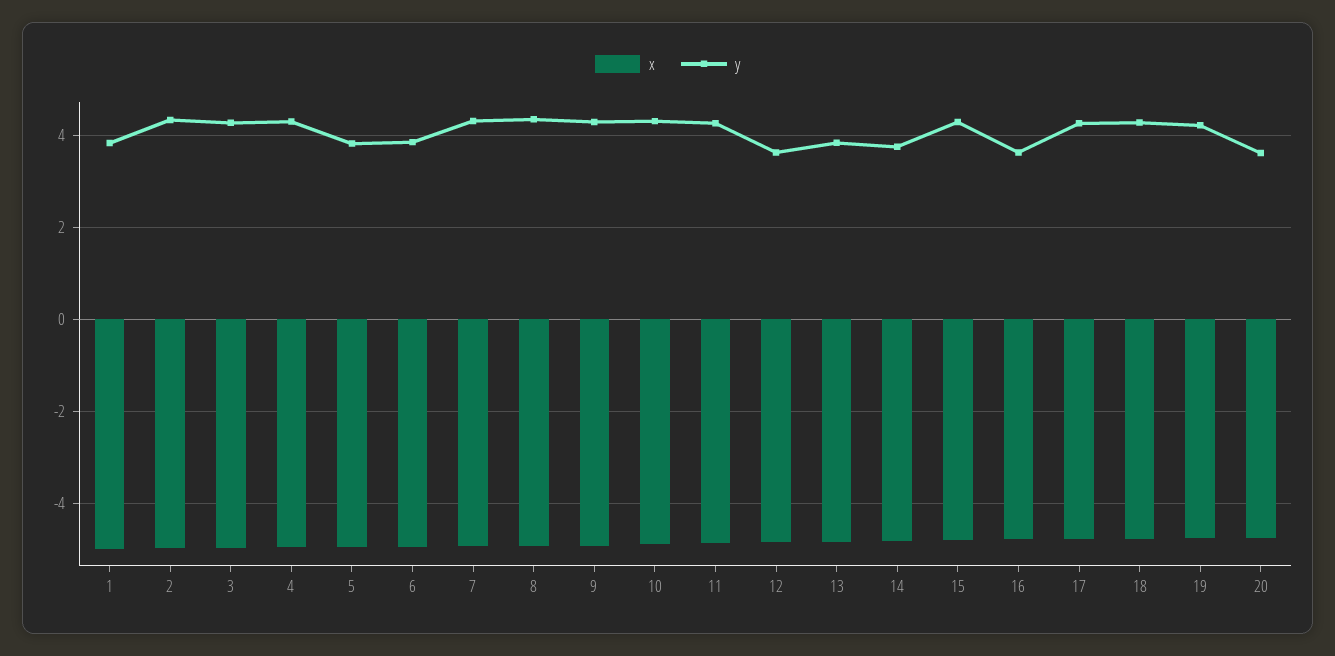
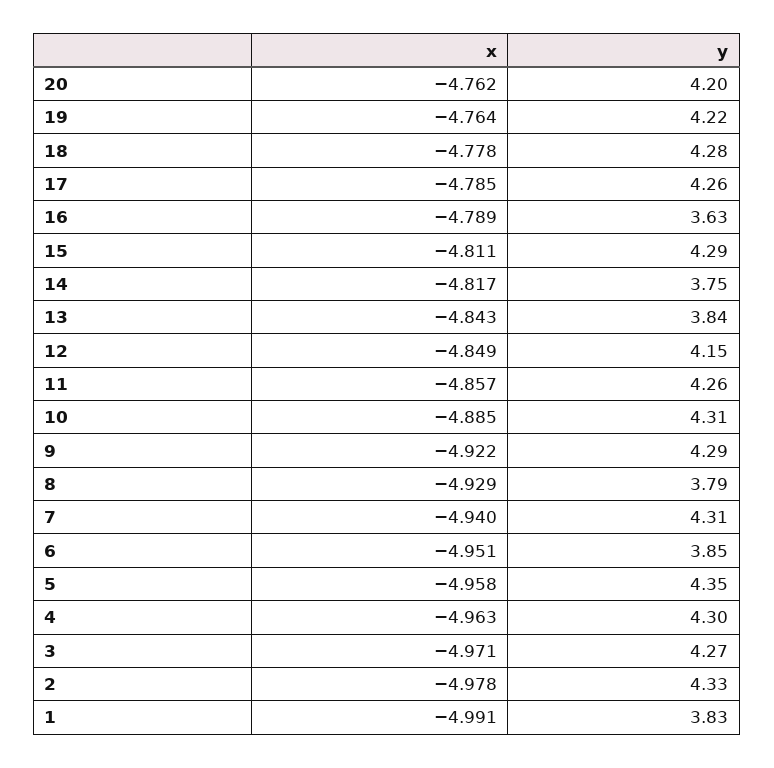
y, 5: 3.8 -> 4.35
y, 8: 4.4 -> 3.79
y, 12: 3.6 -> 4.15
y, 20: 3.6 -> 4.2

